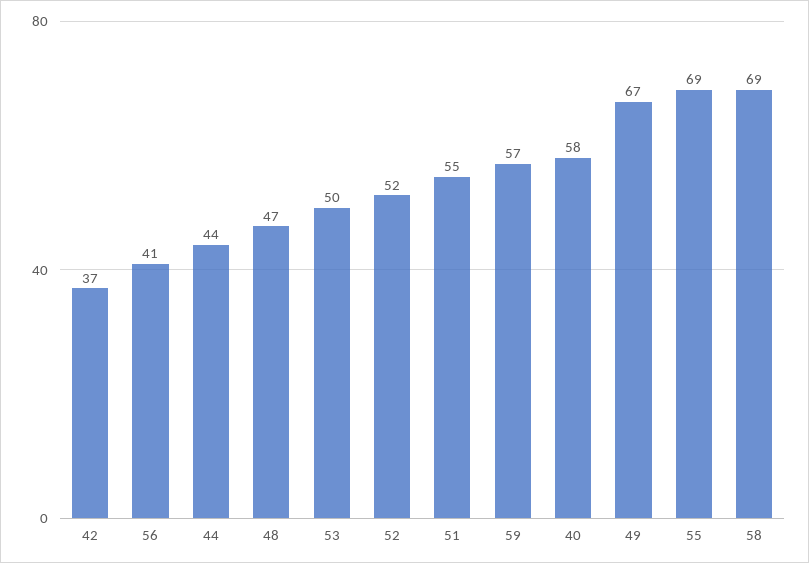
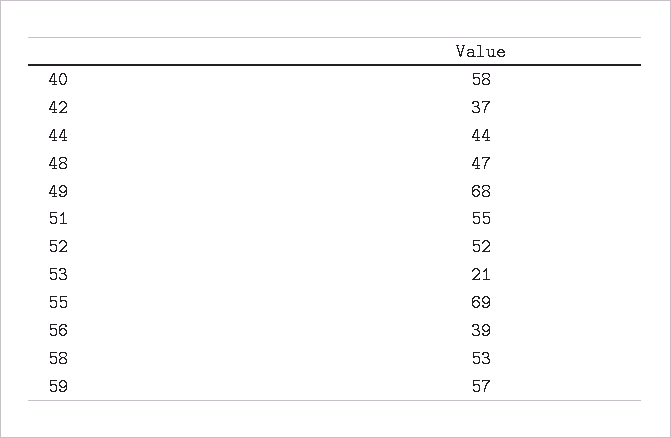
56: 41 -> 39
53: 50 -> 21
49: 67 -> 68
58: 69 -> 53

